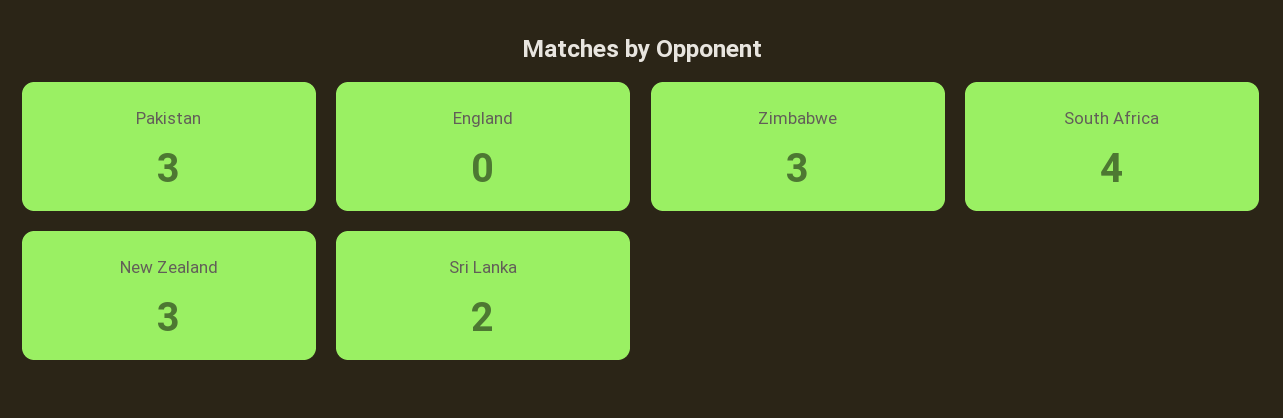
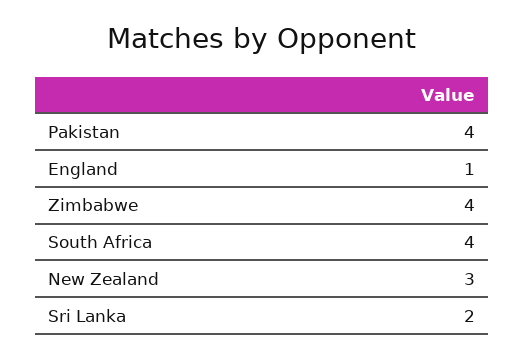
Pakistan: 3 -> 4
England: 0 -> 1
Zimbabwe: 3 -> 4

